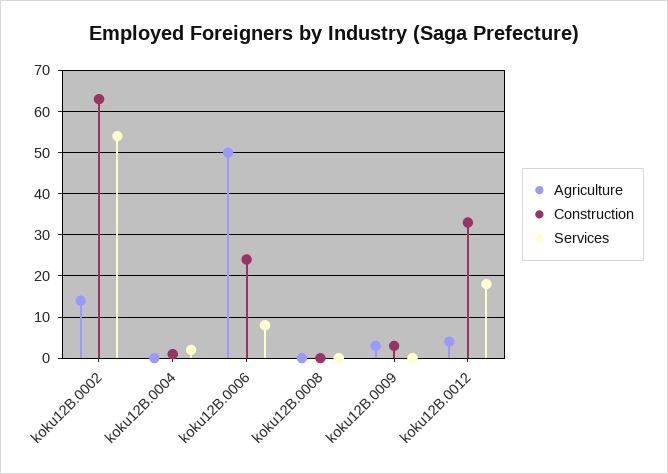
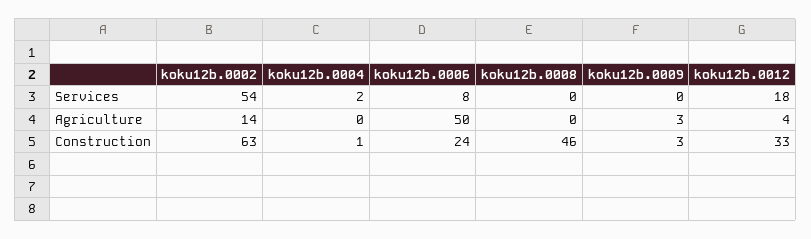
Construction, koku12B.0008: 0 -> 46

